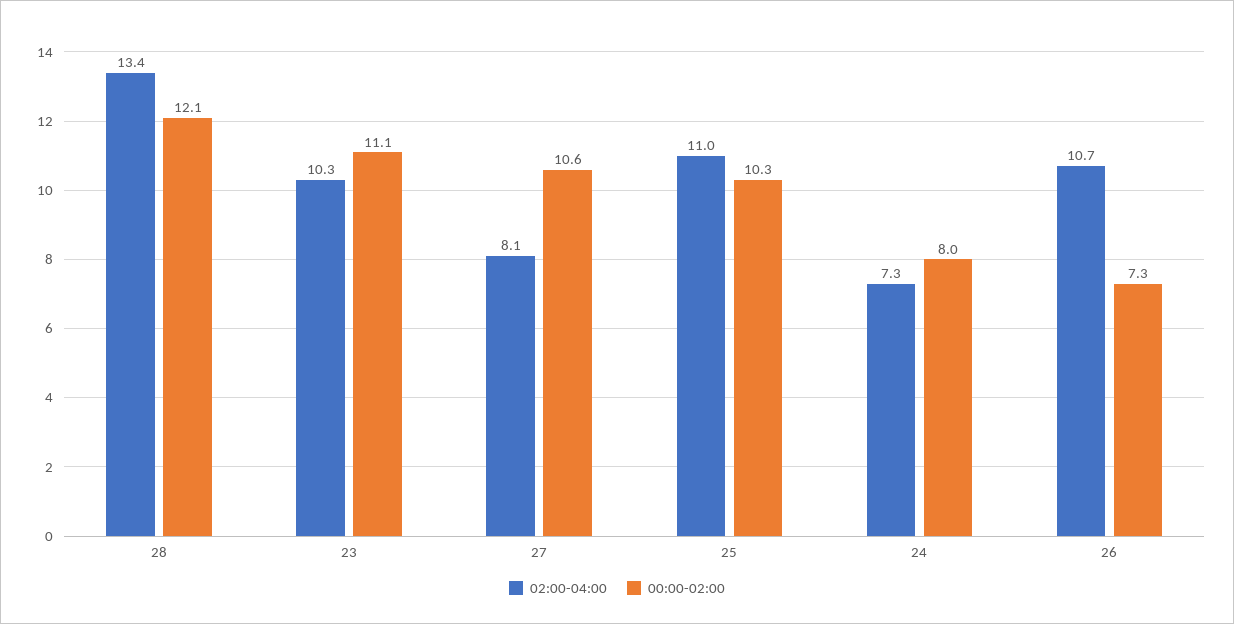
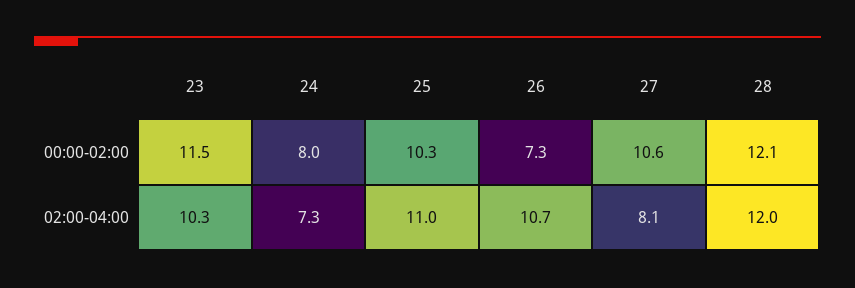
02:00-04:00, 28: 13.4 -> 12
00:00-02:00, 23: 11.1 -> 11.5

